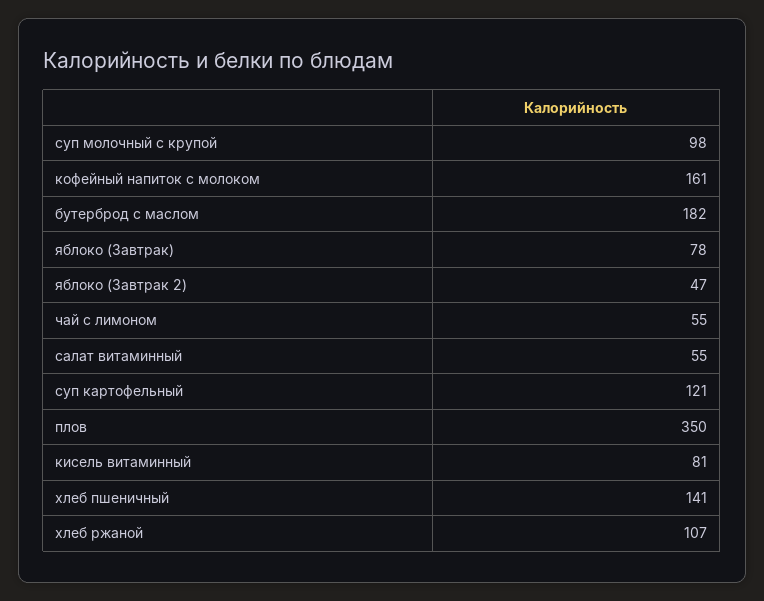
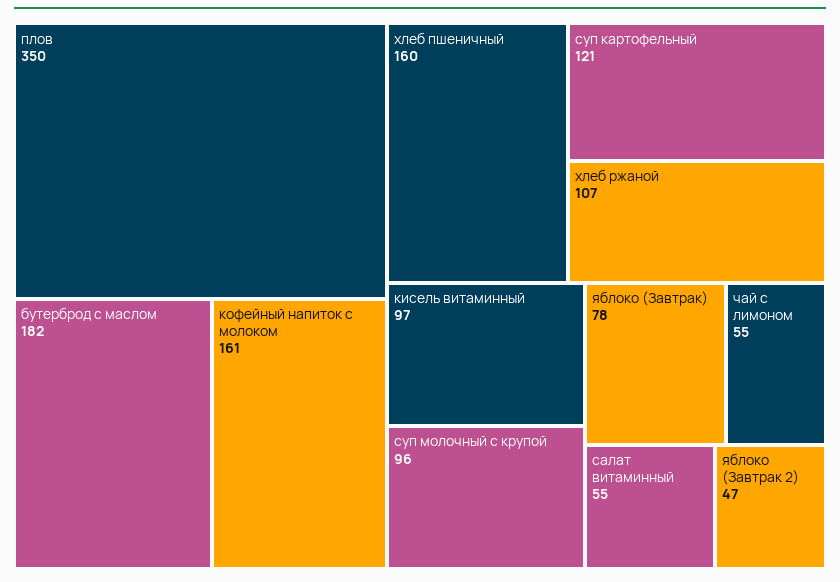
суп молочный с крупой: 98 -> 96
кисель витаминный: 81 -> 97
хлеб пшеничный: 141 -> 160

